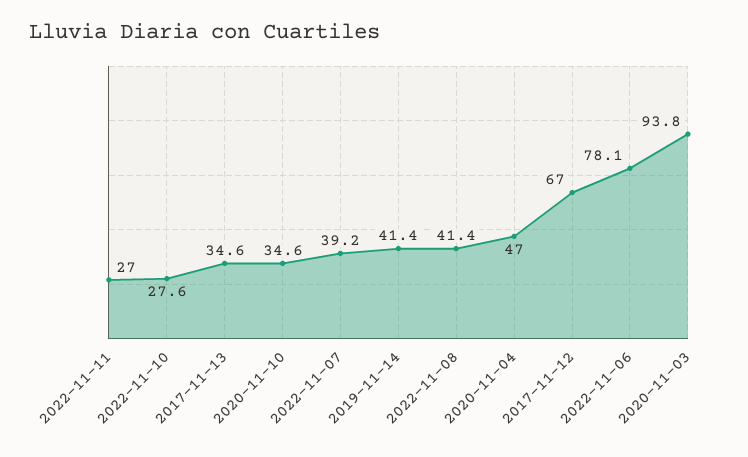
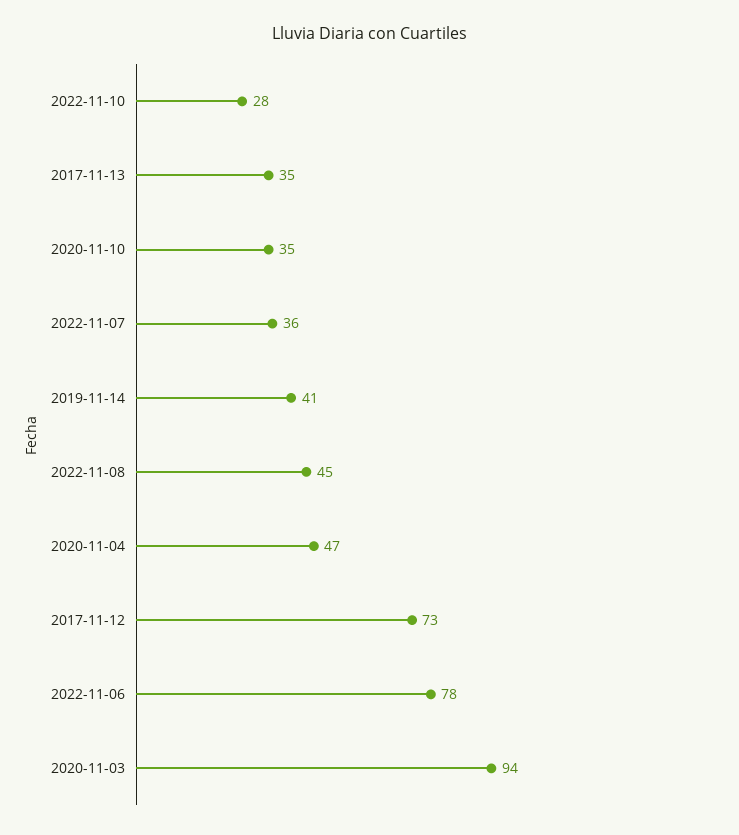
2022-11-11: 27 -> none
2022-11-07: 39.2 -> 36
2022-11-08: 41.4 -> 45
2017-11-12: 67 -> 73

